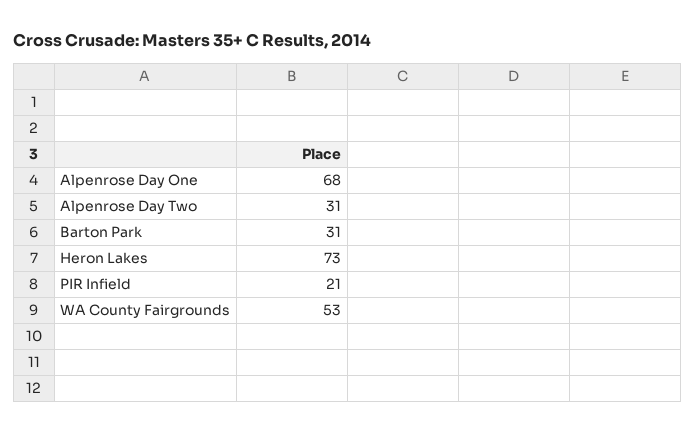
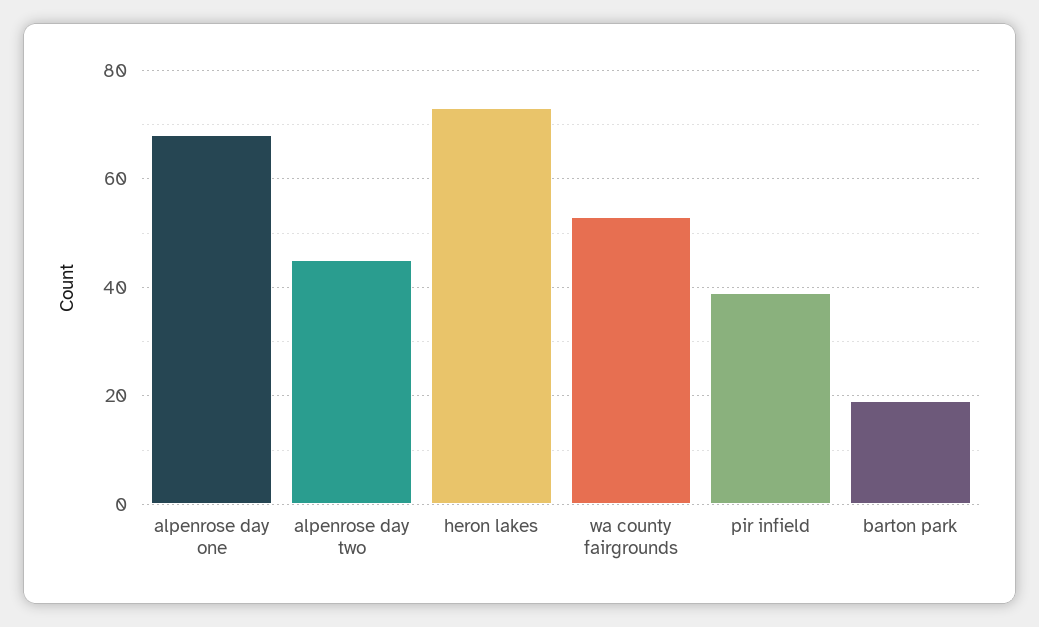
Alpenrose Day Two: 31 -> 45
Barton Park: 31 -> 20
PIR Infield: 21 -> 40

